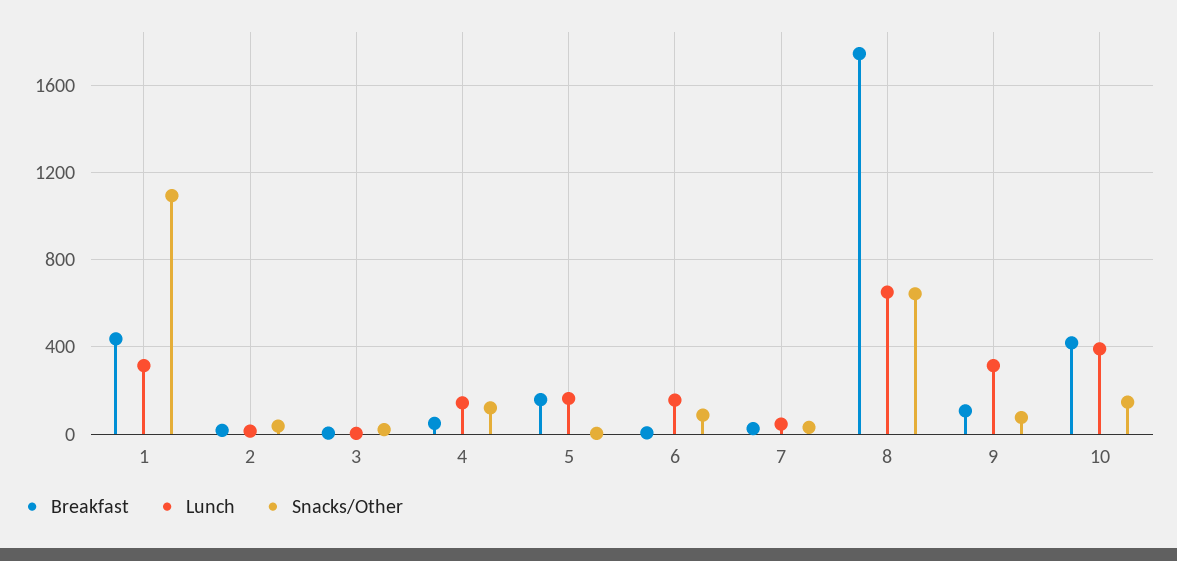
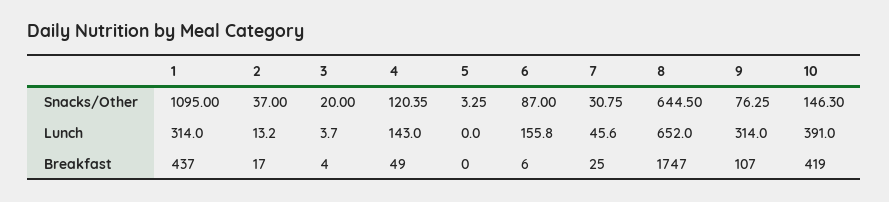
Breakfast, 5: 150 -> 0
Lunch, 5: 150 -> 0

